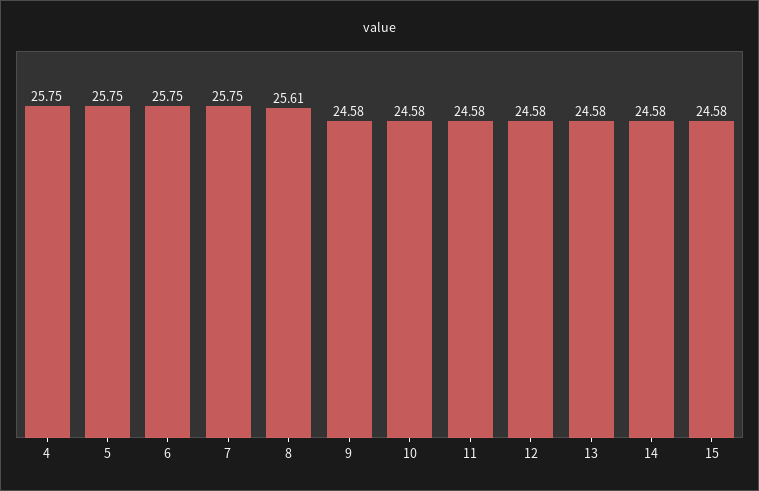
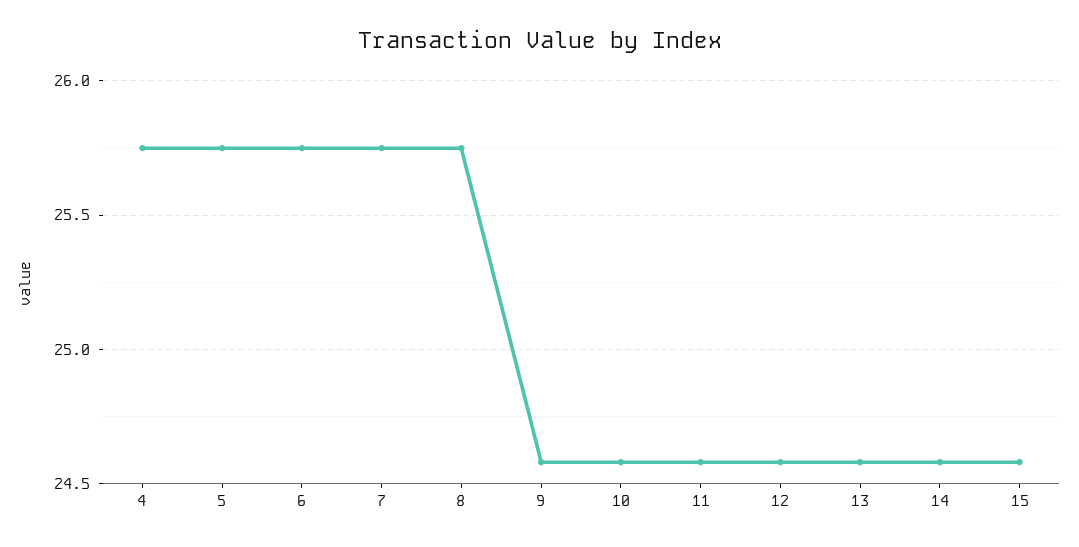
8: 25.61 -> 25.75

